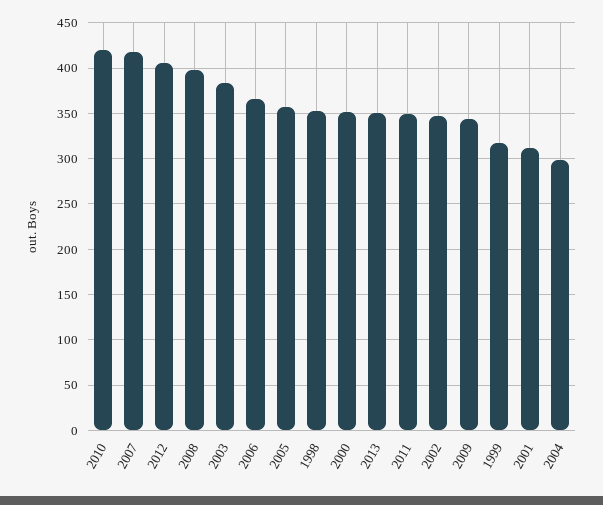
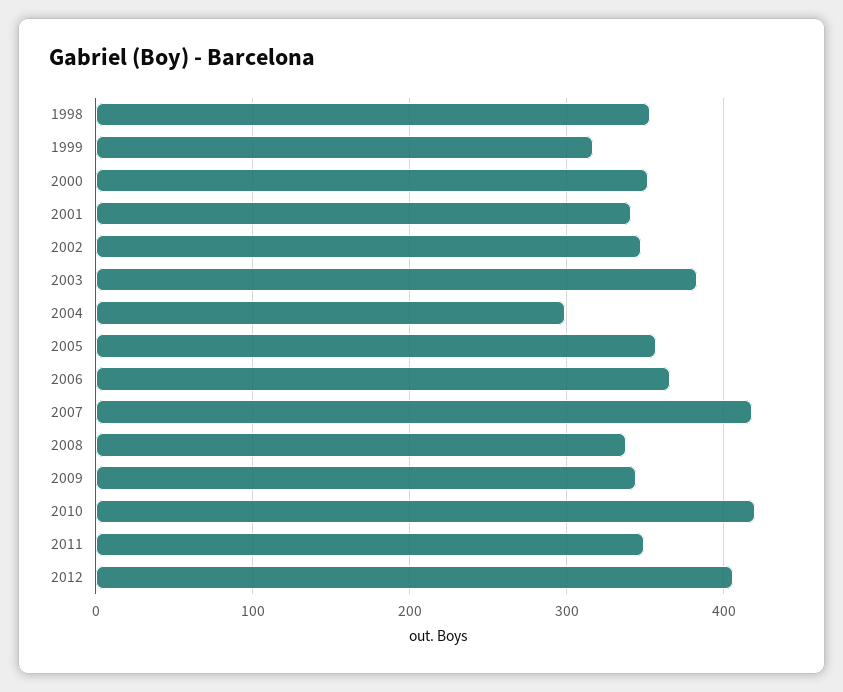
2008: 400 -> 340
2013: 350 -> none
2001: 310 -> 340

